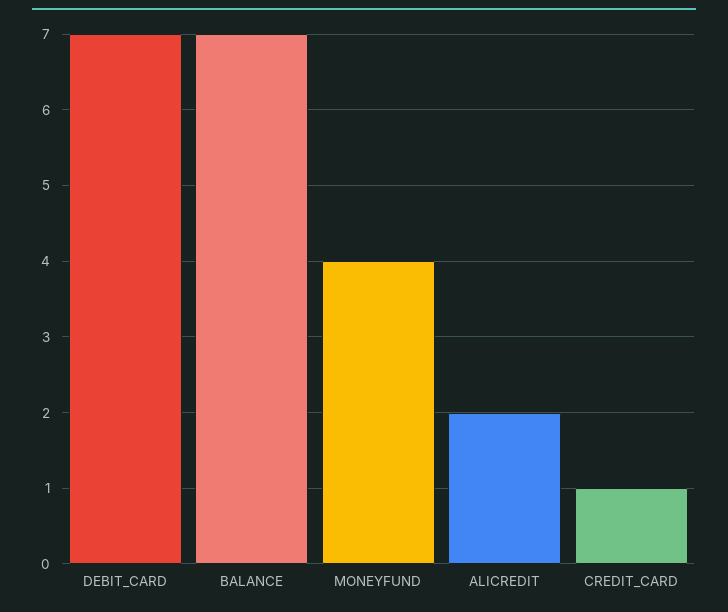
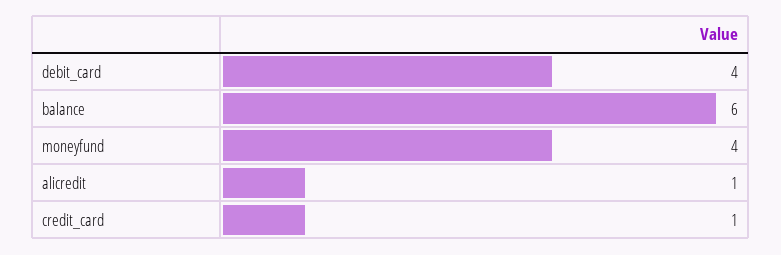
DEBIT_CARD: 7 -> 4
BALANCE: 7 -> 6
ALICREDIT: 2 -> 1

